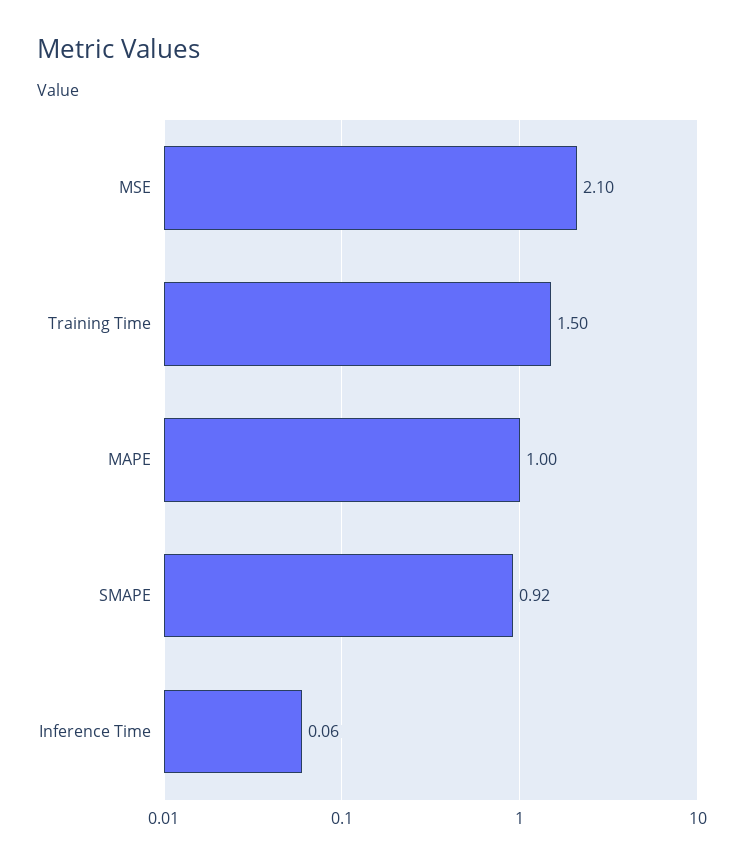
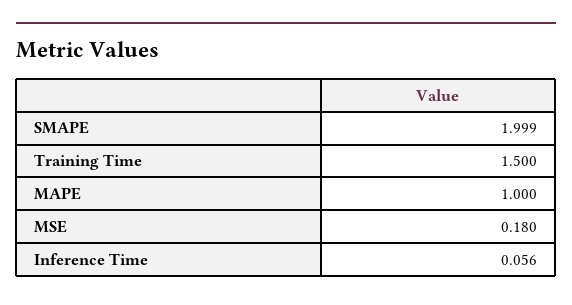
MSE: 2.1 -> 0.18
SMAPE: 0.92 -> 1.999

